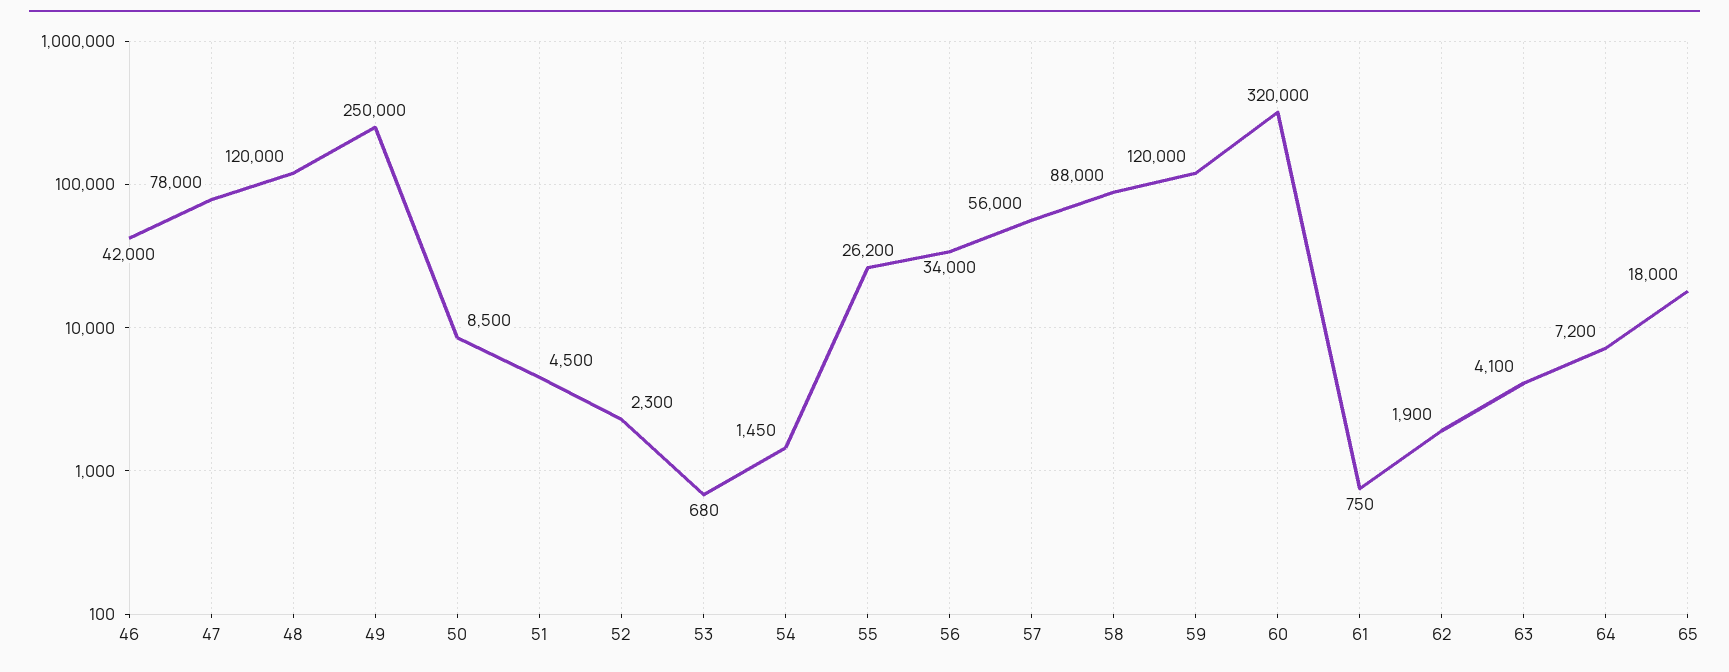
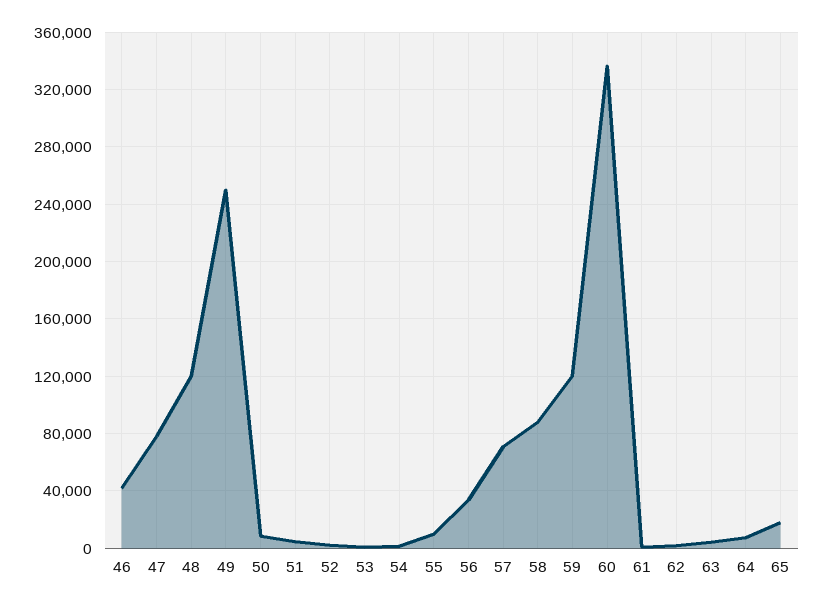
55: 26200 -> 10000
57: 56000 -> 70000
60: 320000 -> 335000

